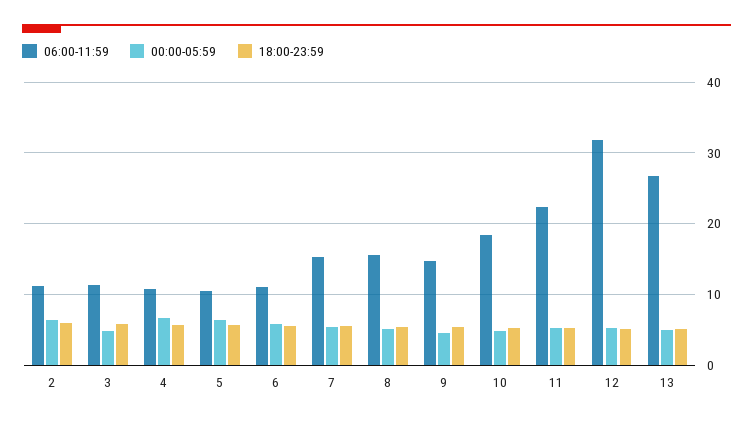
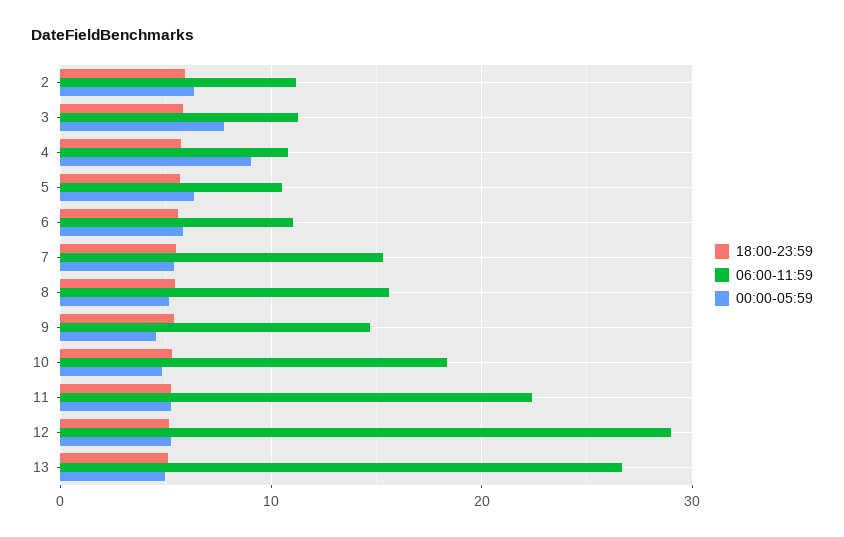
00:00-05:59, 3: 5 -> 8
00:00-05:59, 4: 7 -> 9
06:00-11:59, 12: 32 -> 29

